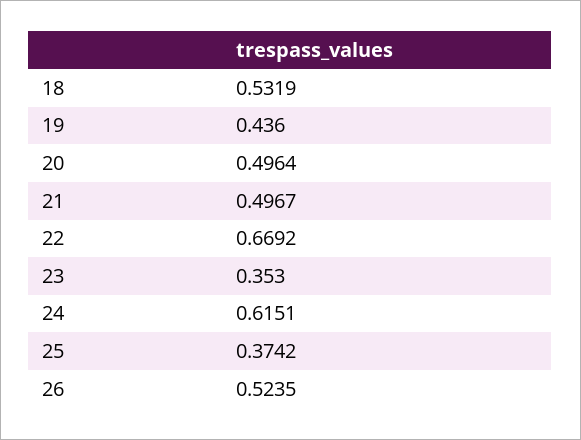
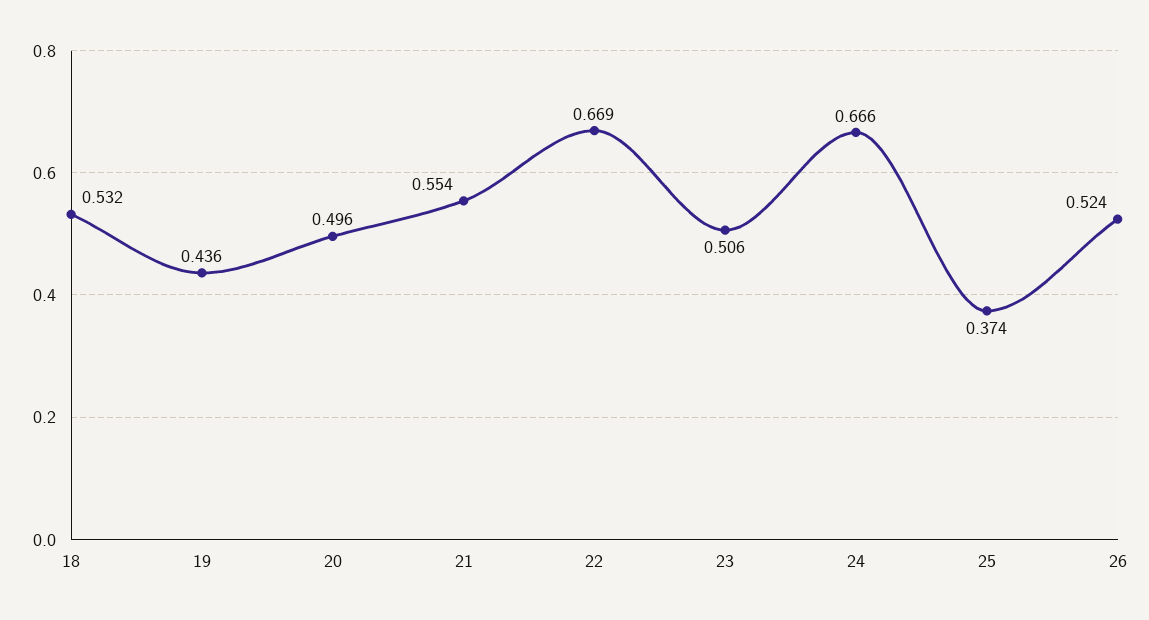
21: 0.4967 -> 0.554
23: 0.353 -> 0.506
24: 0.6151 -> 0.666

